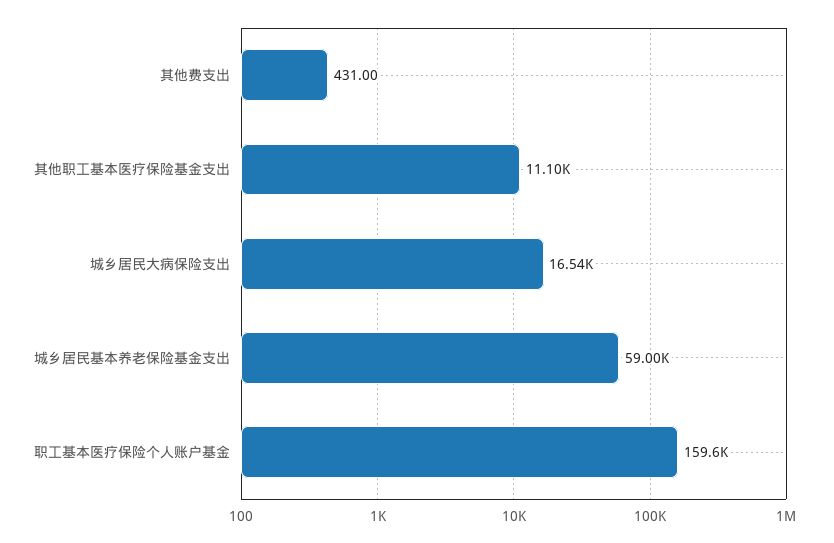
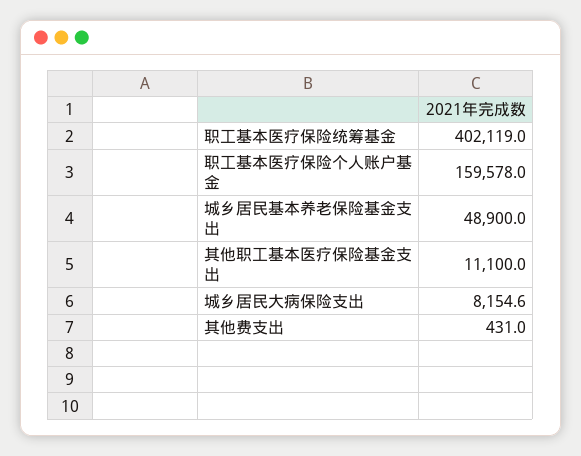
城乡居民大病保险支出: 16540 -> 8154.6
城乡居民基本养老保险基金支出: 59000 -> 48900
职工基本医疗保险统筹基金: none -> 402119

